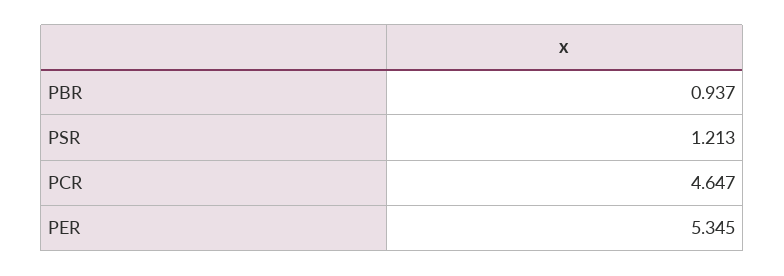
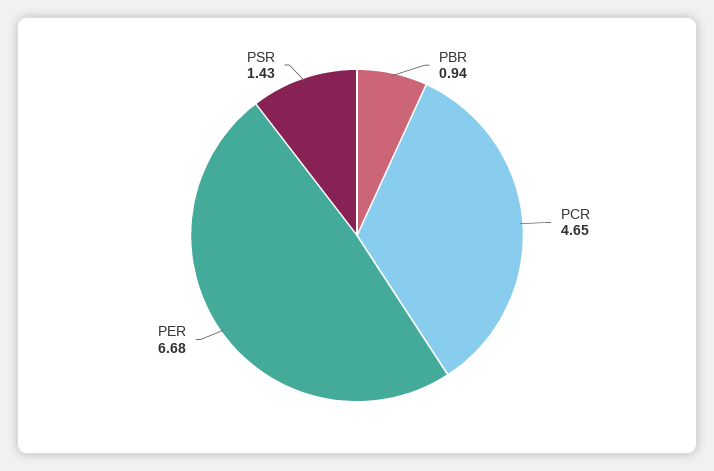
PSR: 1.213 -> 1.43
PER: 5.345 -> 6.68

